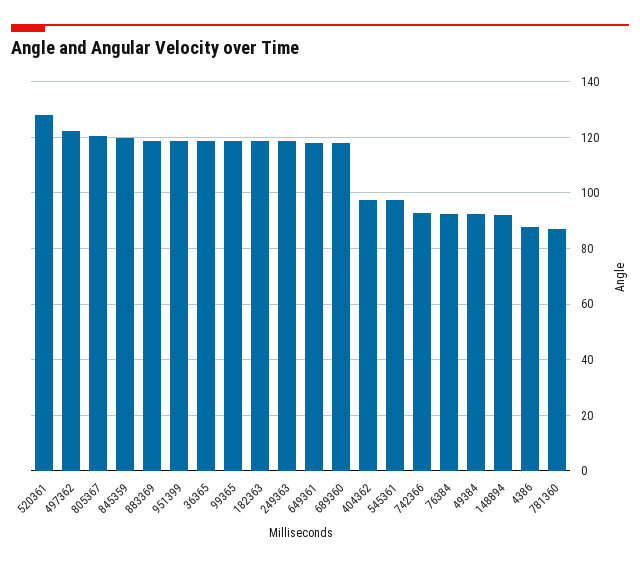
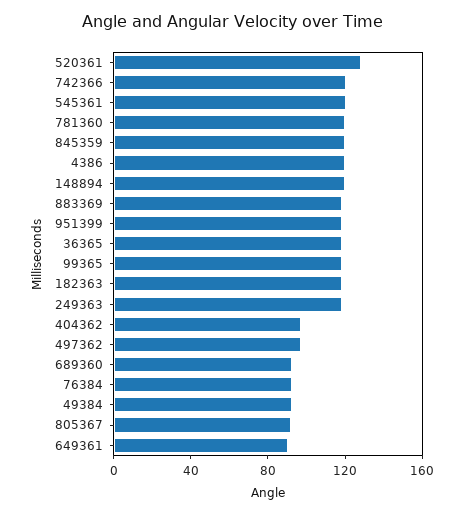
497362: 122.5 -> 100
805367: 120 -> 90
649361: 117.5 -> 90
689360: 117.5 -> 90
545361: 97.5 -> 120
742366: 92.5 -> 120
148894: 92.5 -> 120
4386: 87.5 -> 120
781360: 87.5 -> 120

